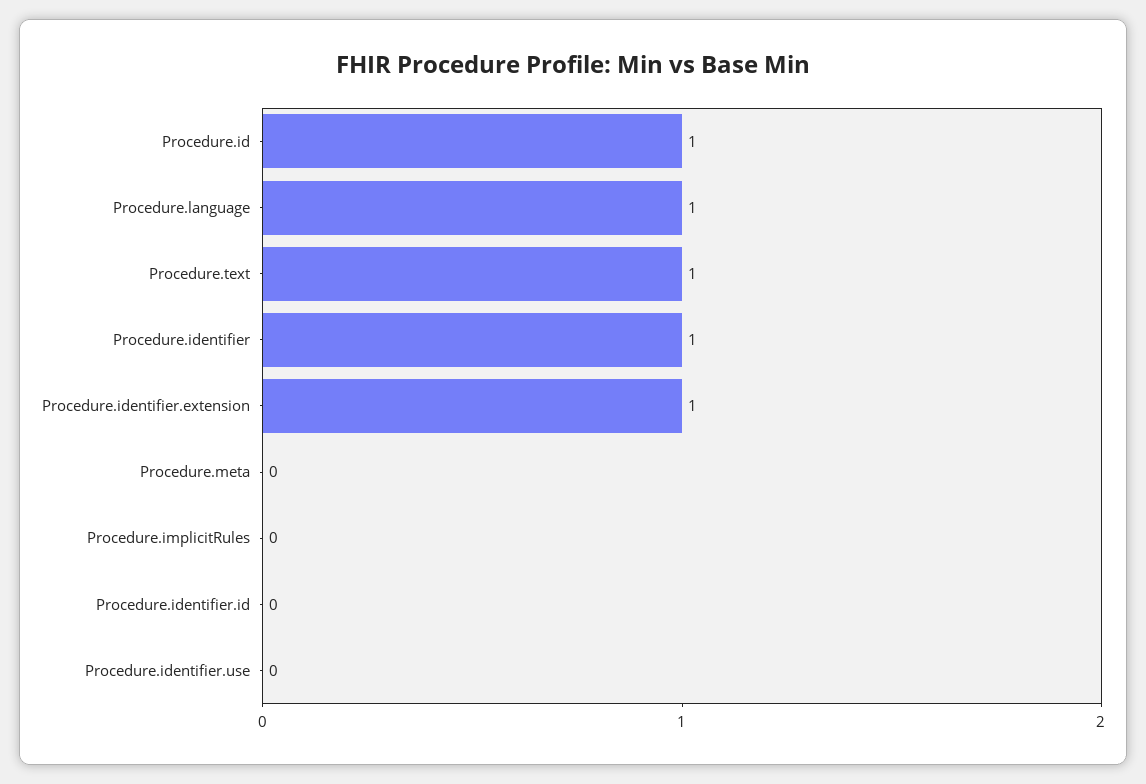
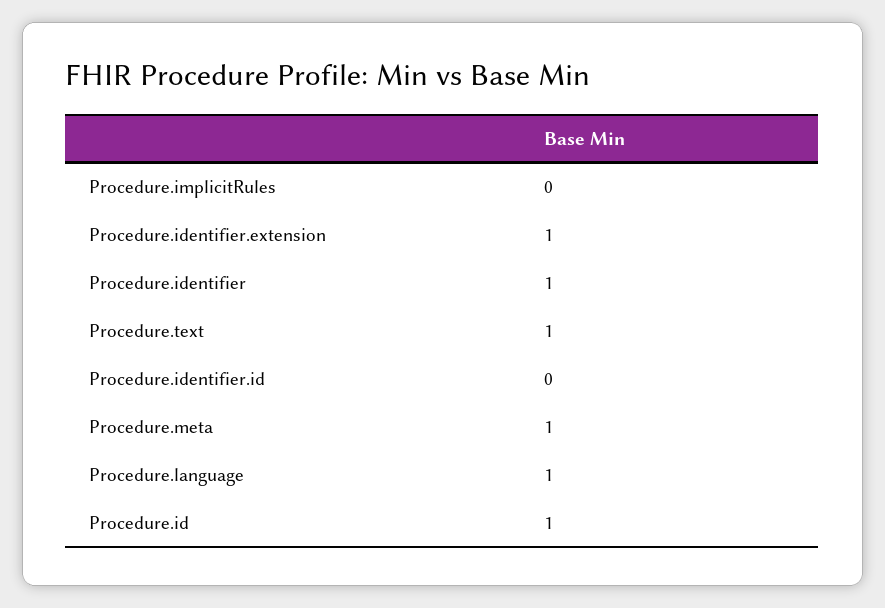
Procedure.meta: 0 -> 1
Procedure.identifier.use: 0 -> none

